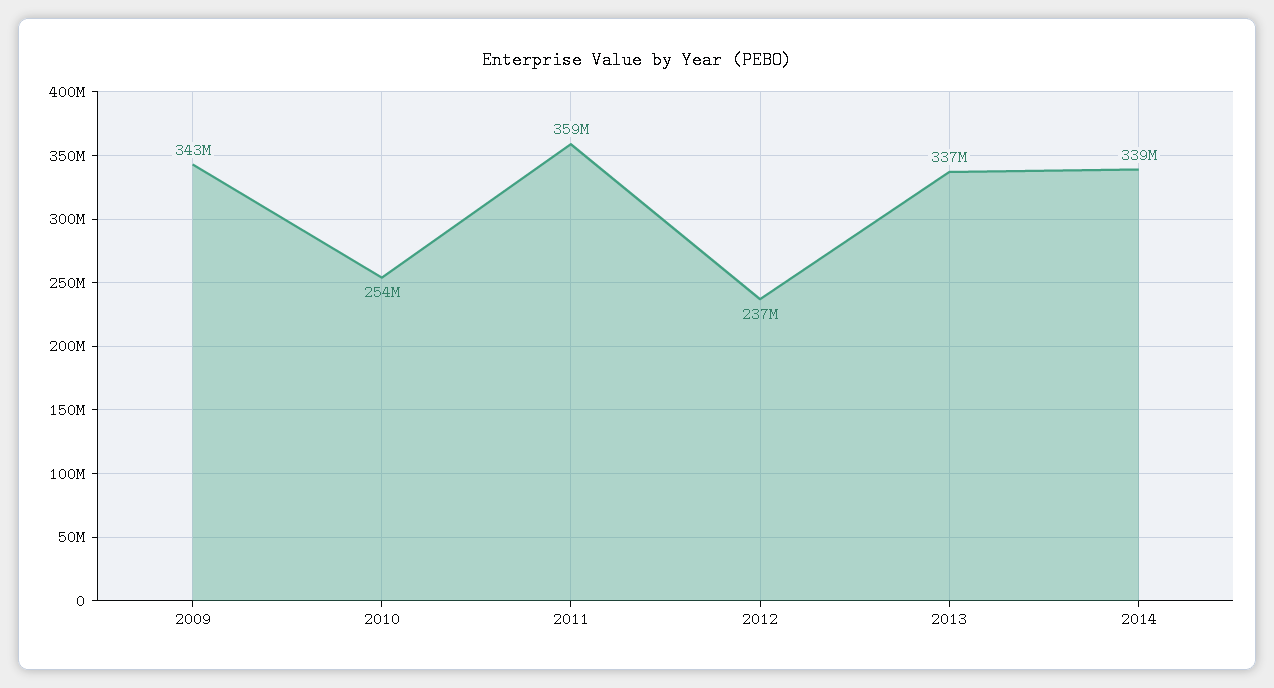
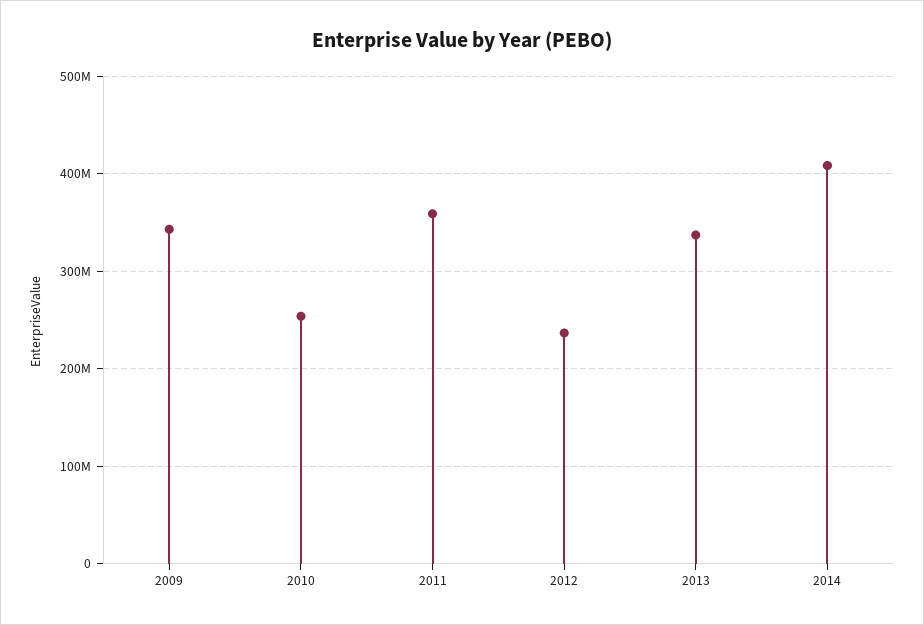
2014: 339000000 -> 410000000

